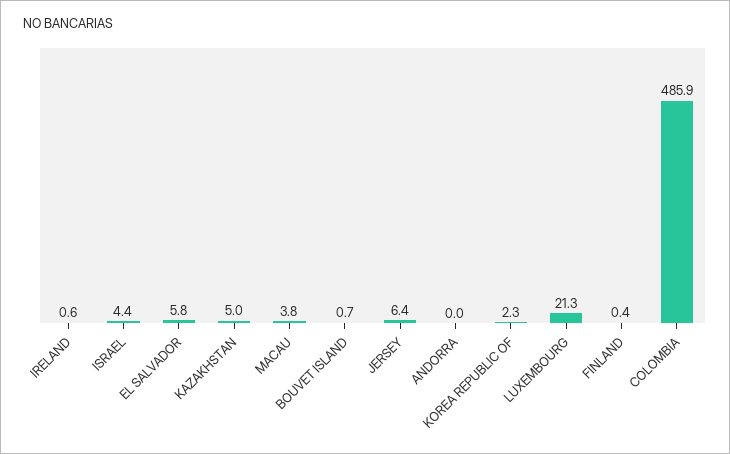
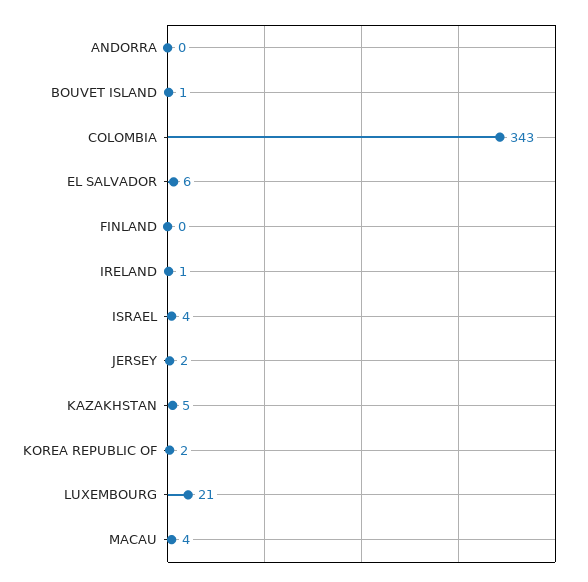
JERSEY: 6.4 -> 2
COLOMBIA: 485.9 -> 343

